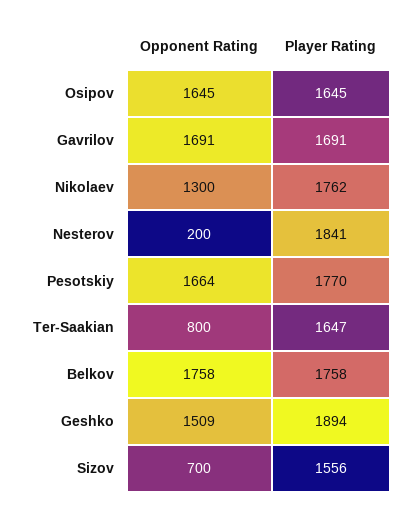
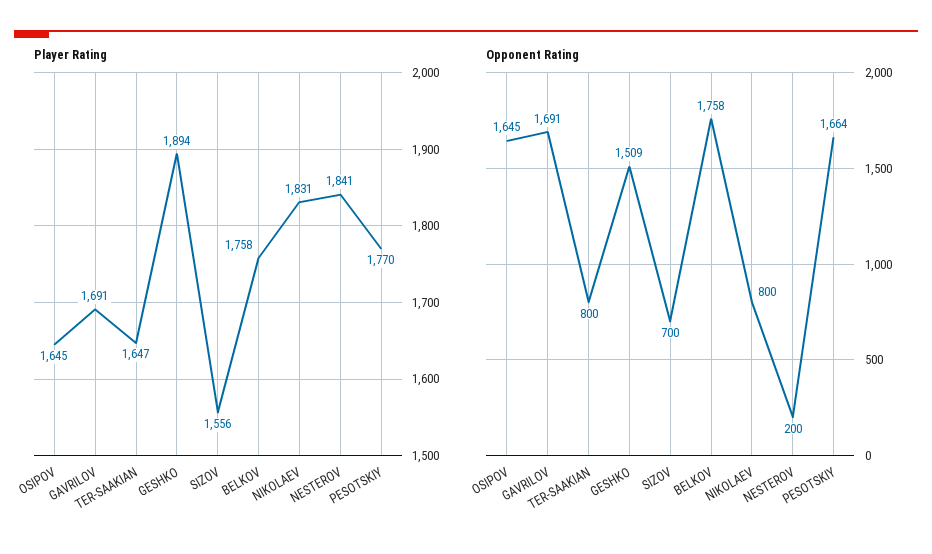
Opponent Rating, Nikolaev: 1300 -> 800
Player Rating, Nikolaev: 1762 -> 1831

